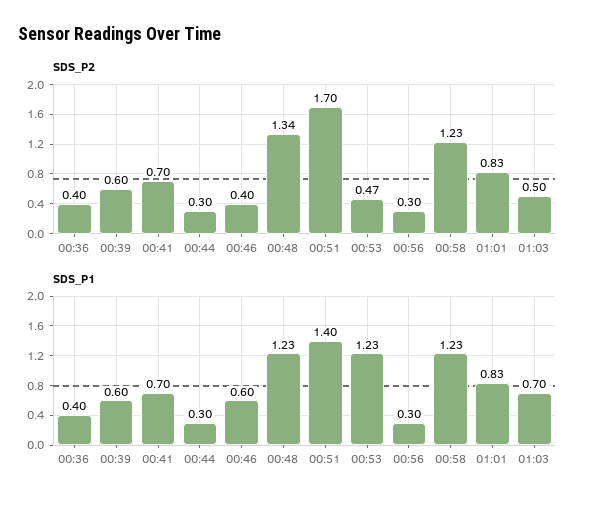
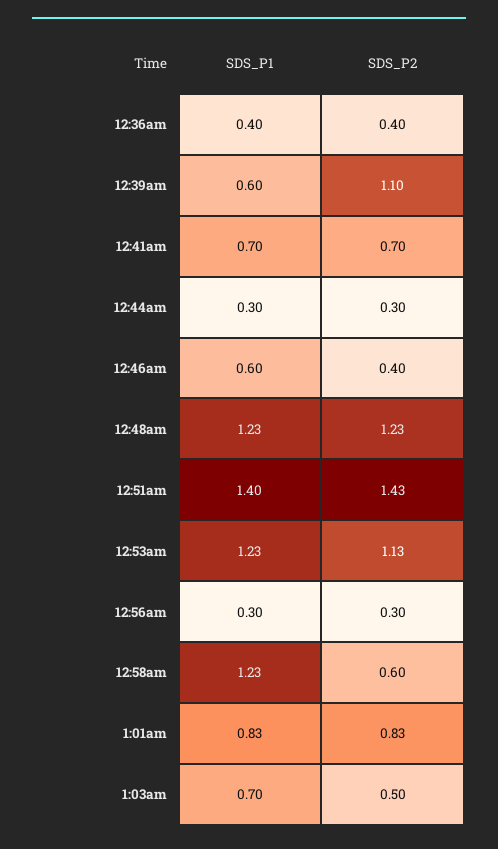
SDS_P2, 00:39: 0.6 -> 1.1
SDS_P2, 00:48: 1.34 -> 1.23
SDS_P2, 00:51: 1.7 -> 1.43
SDS_P2, 00:53: 0.47 -> 1.13
SDS_P2, 00:58: 1.23 -> 0.6

